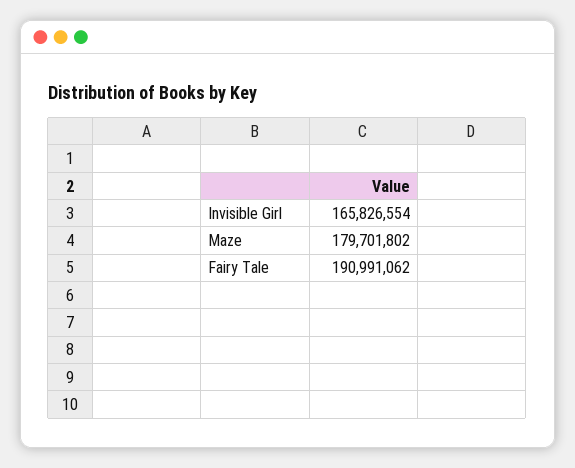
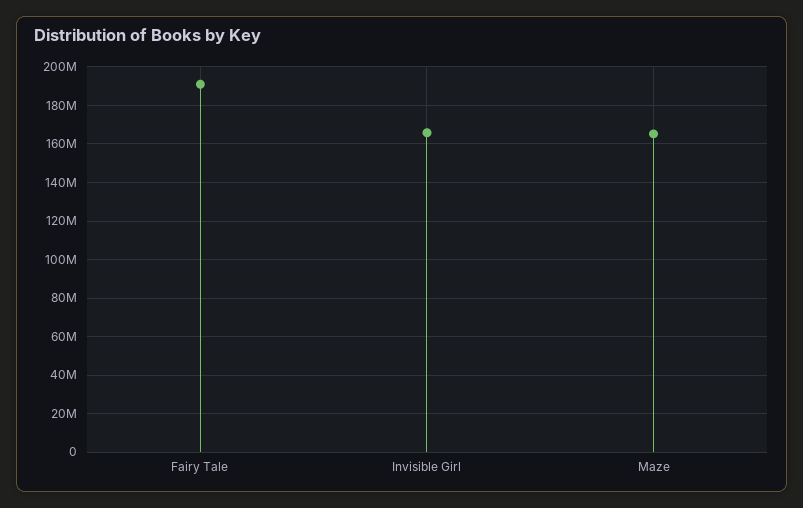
Maze: 179701802 -> 165000000

